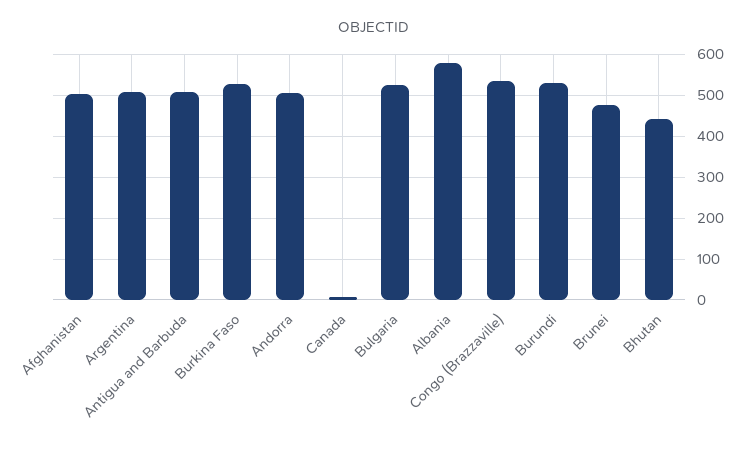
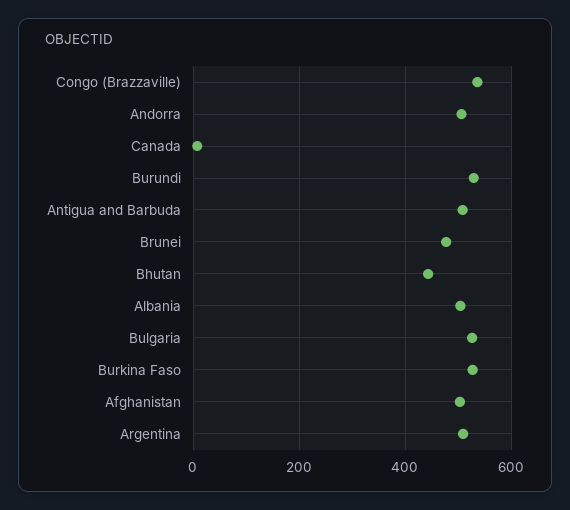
Albania: 580 -> 500

